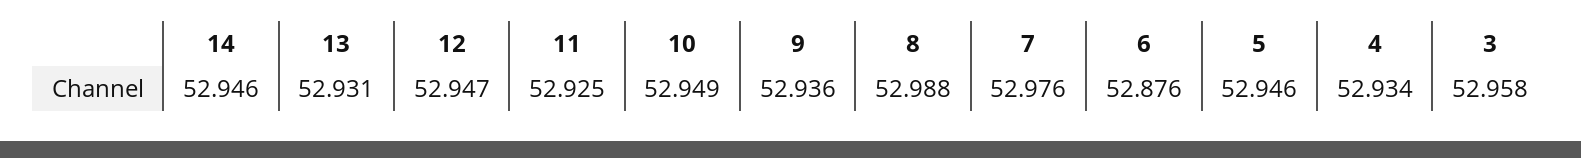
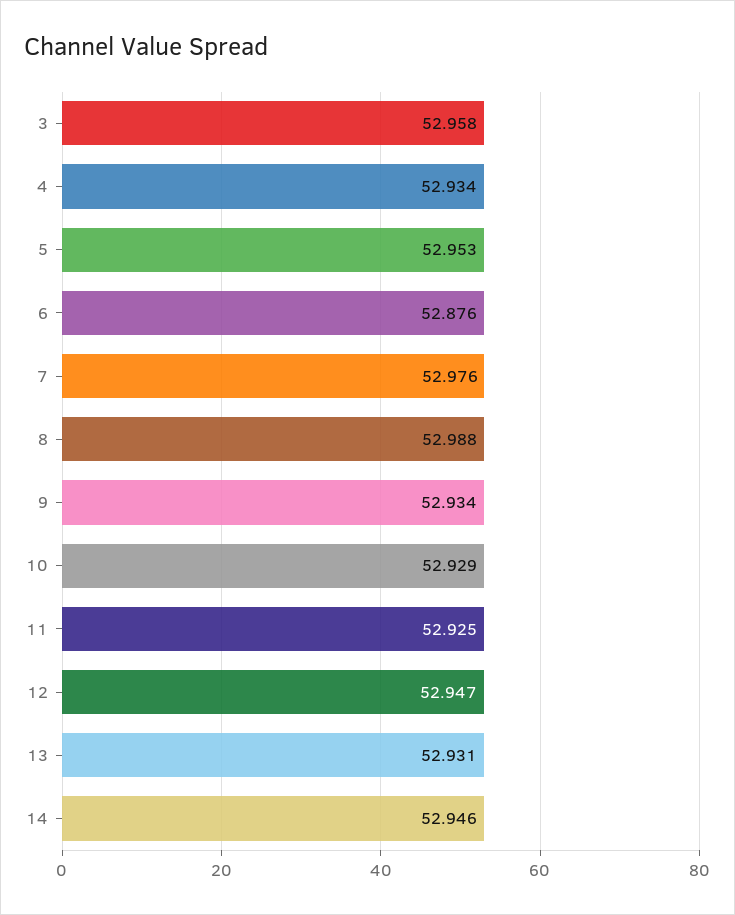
10: 52.949 -> 52.929
9: 52.936 -> 52.934
5: 52.946 -> 52.953

